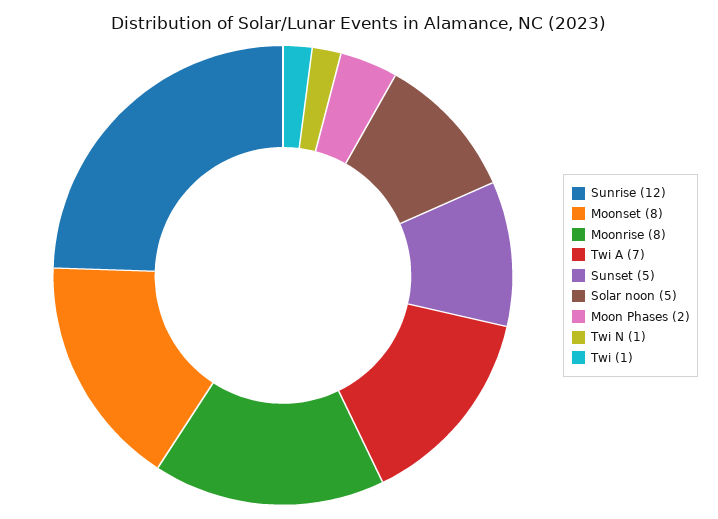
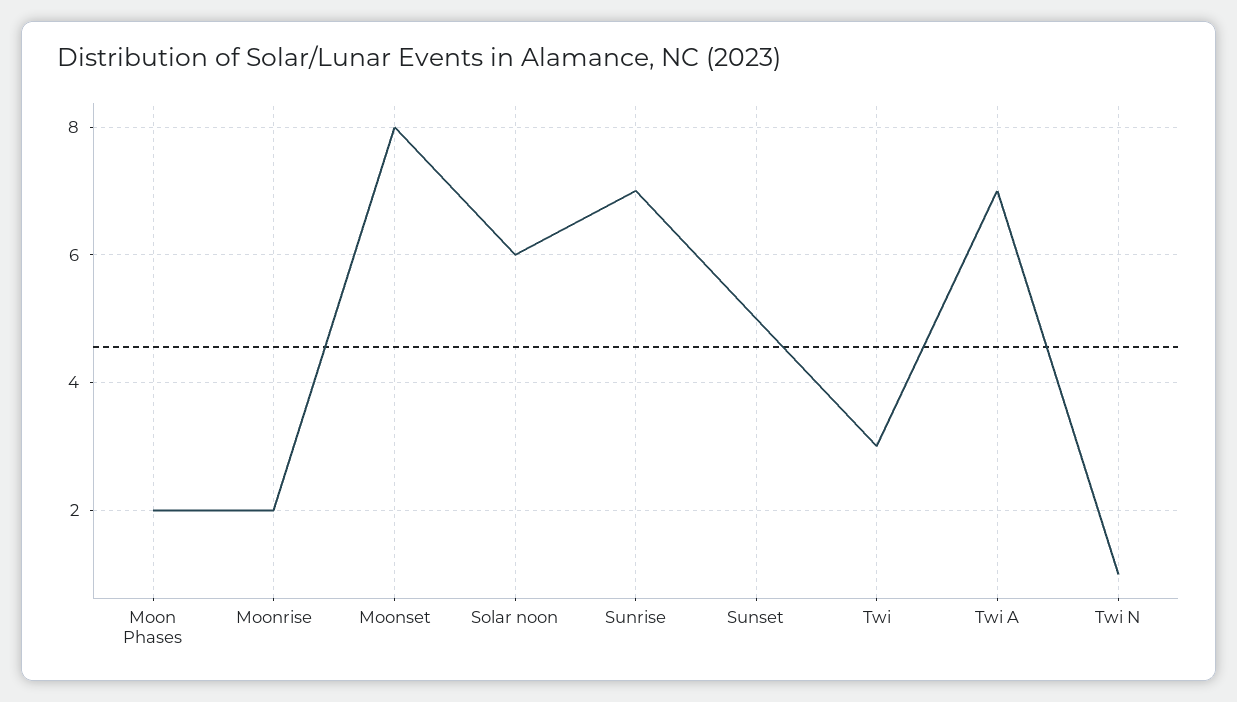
Sunrise: 12 -> 7
Moonrise: 8 -> 2
Solar noon: 5 -> 6
Twi: 1 -> 3

